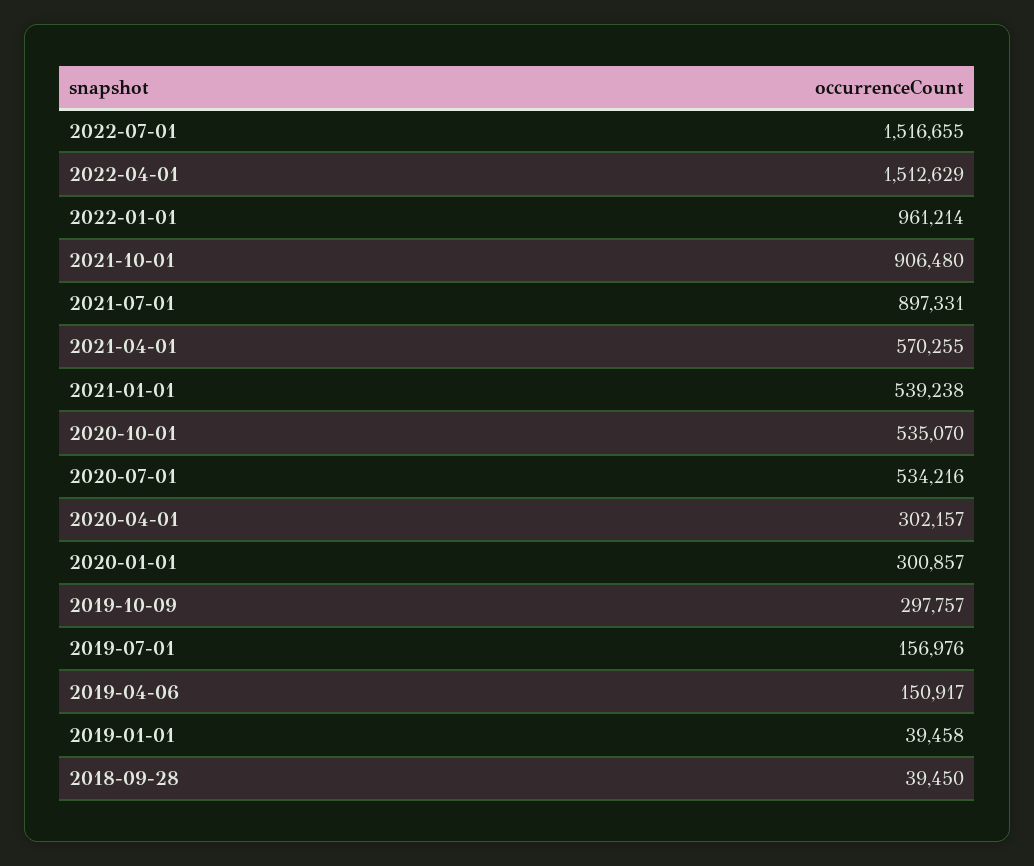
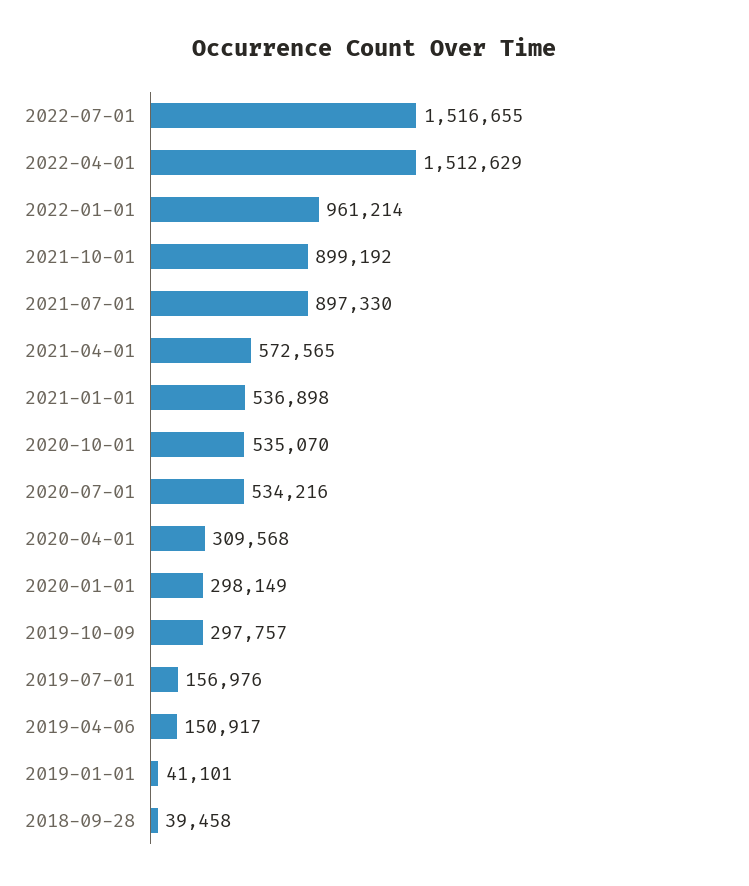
2021-10-01: 906480 -> 899192
2021-07-01: 897331 -> 897330
2021-04-01: 570255 -> 572565
2021-01-01: 539238 -> 536898
2020-04-01: 302157 -> 309568
2020-01-01: 300857 -> 298149
2019-01-01: 39458 -> 41101
2018-09-28: 39450 -> 39458

